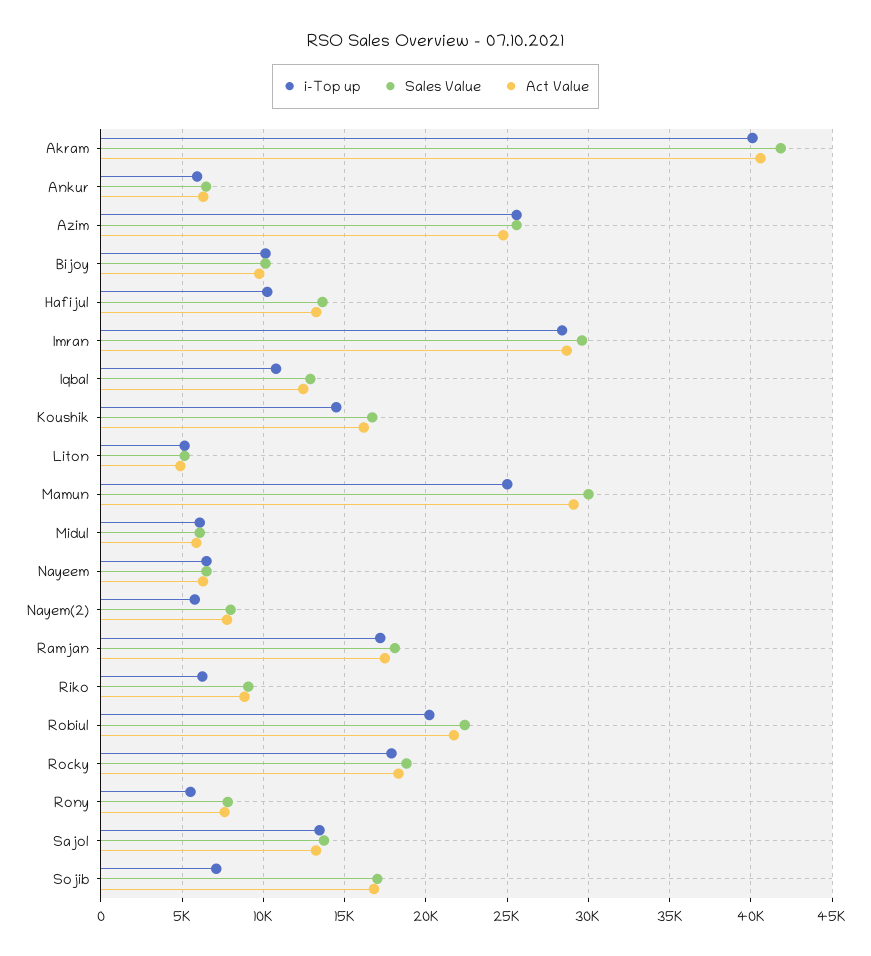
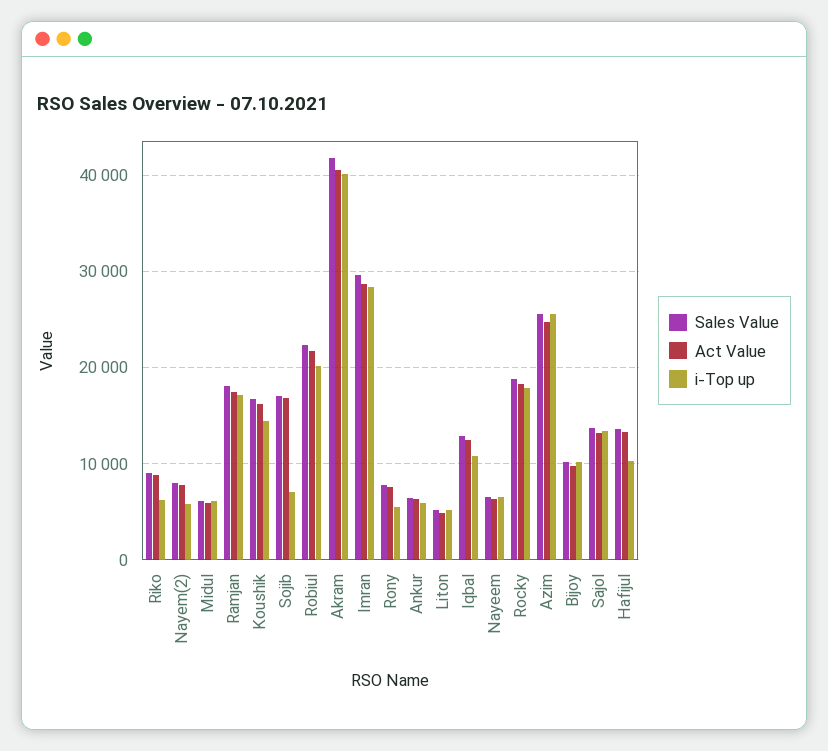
i-Top up, Mamun: 25000 -> none
Sales Value, Mamun: 30000 -> none
Act Value, Mamun: 29000 -> none

